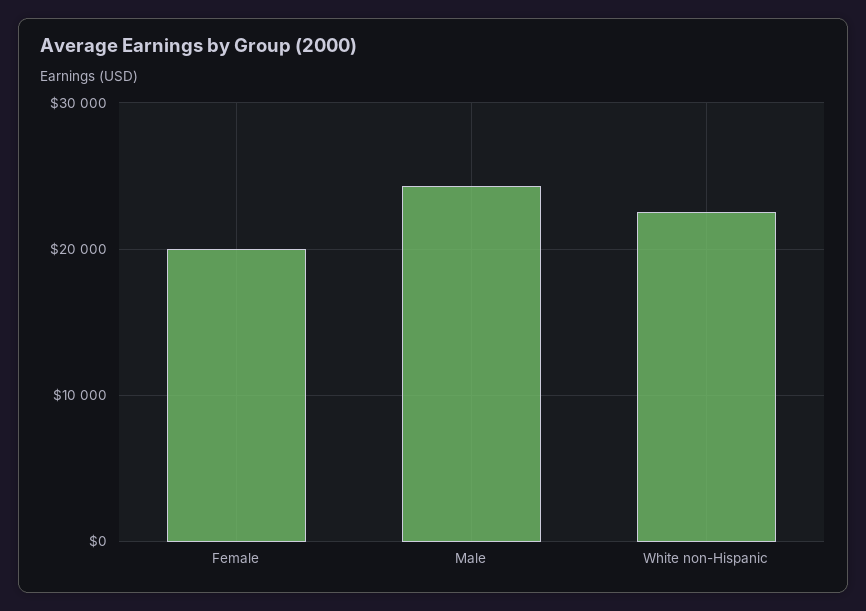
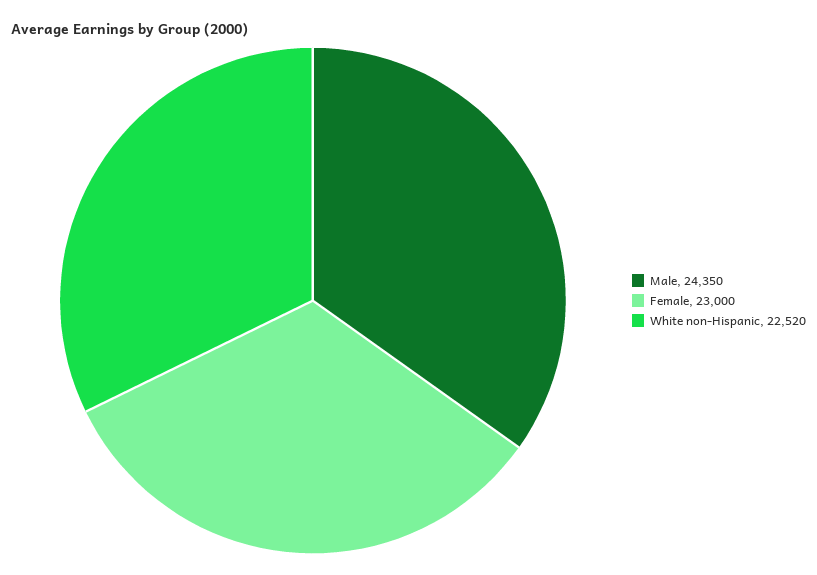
Female: 20000 -> 23000

